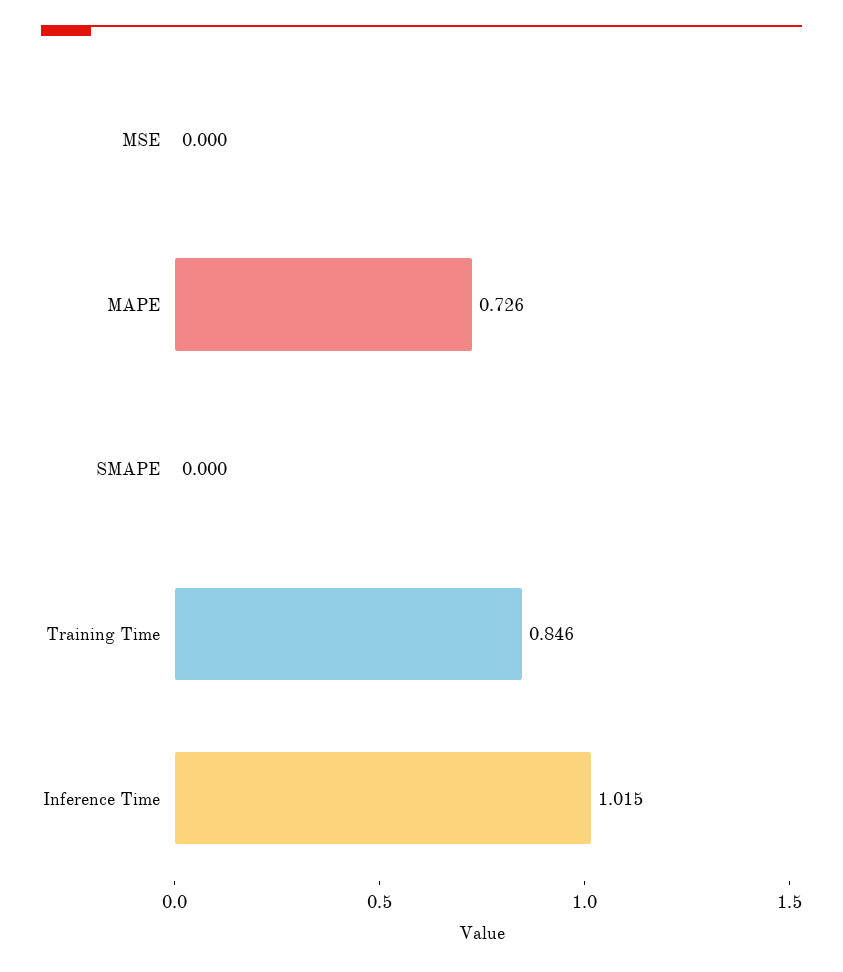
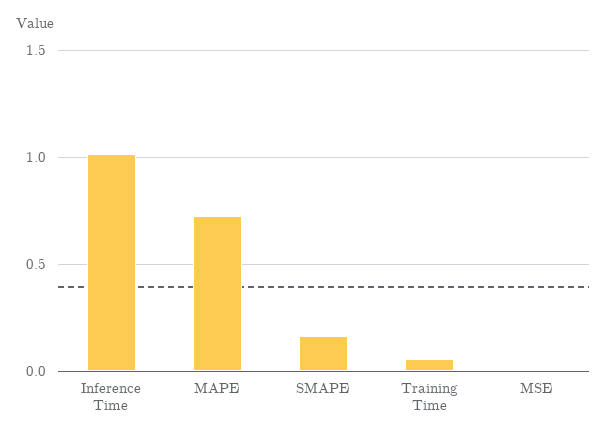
SMAPE: 0 -> 0.15
Training Time: 0.846 -> 0.05

